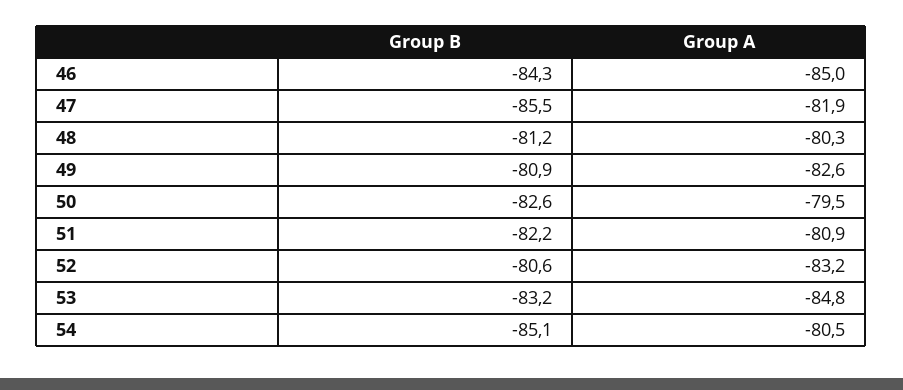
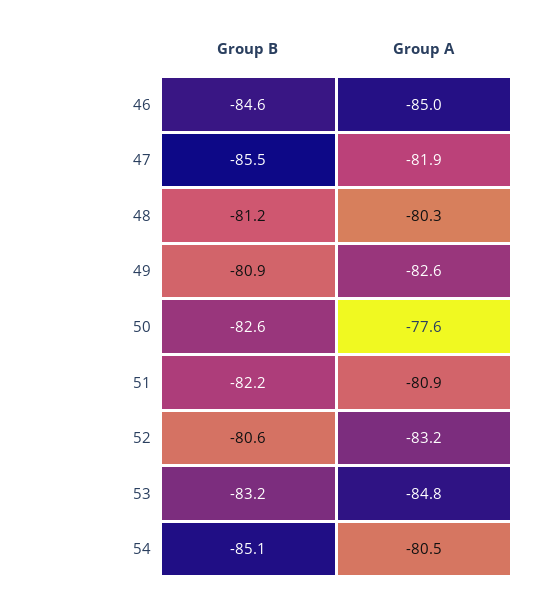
Group B, 46: -84.3 -> -84.6
Group A, 50: -79.5 -> -77.6

